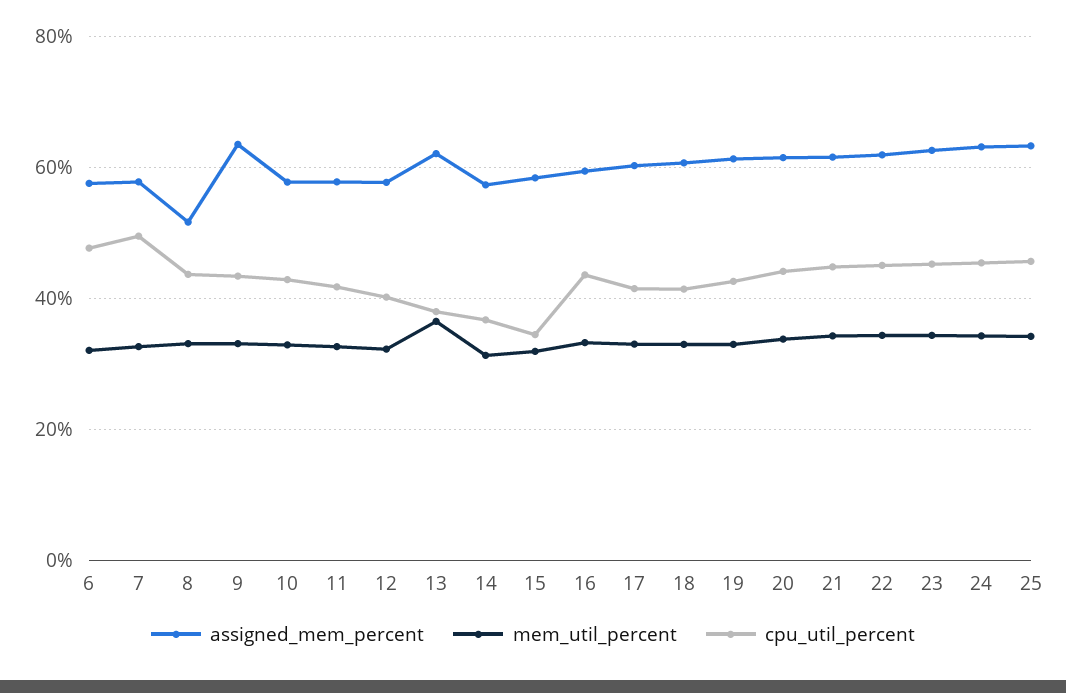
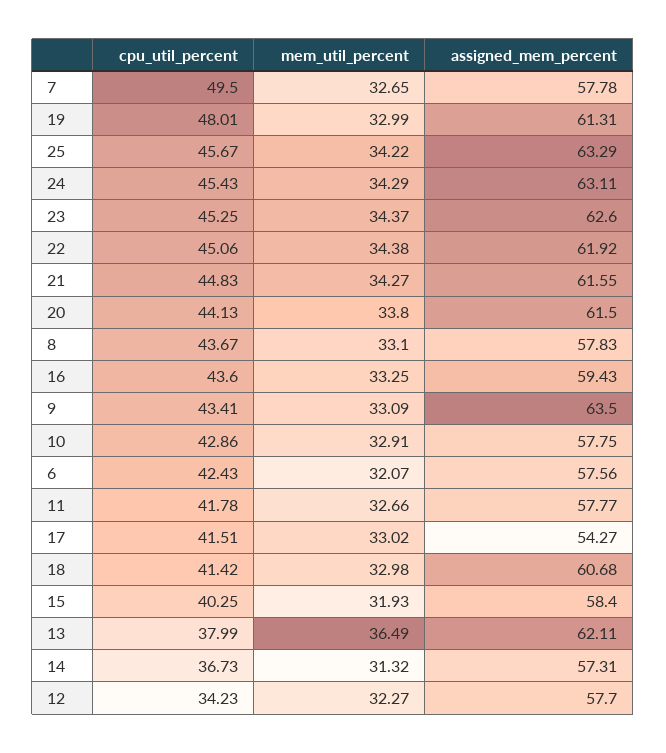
cpu_util_percent, 6: 48 -> 42.43
assigned_mem_percent, 8: 52 -> 57.83
cpu_util_percent, 12: 40 -> 34.23
cpu_util_percent, 15: 34 -> 40.25
assigned_mem_percent, 17: 60 -> 54.27
cpu_util_percent, 19: 42 -> 48.01

